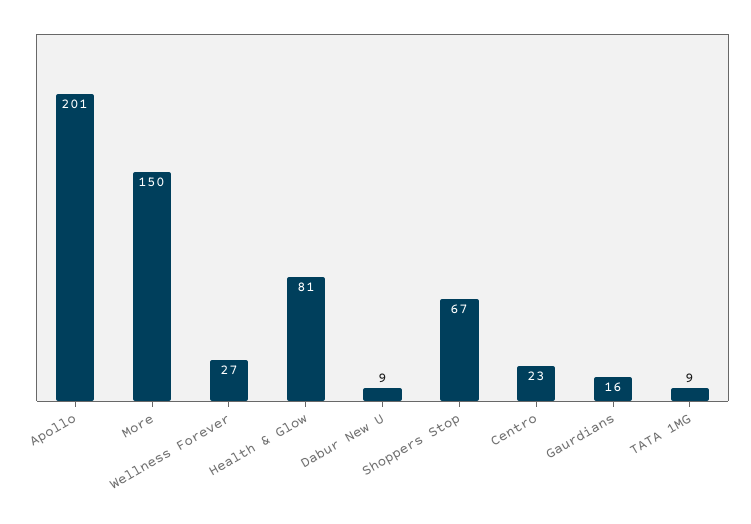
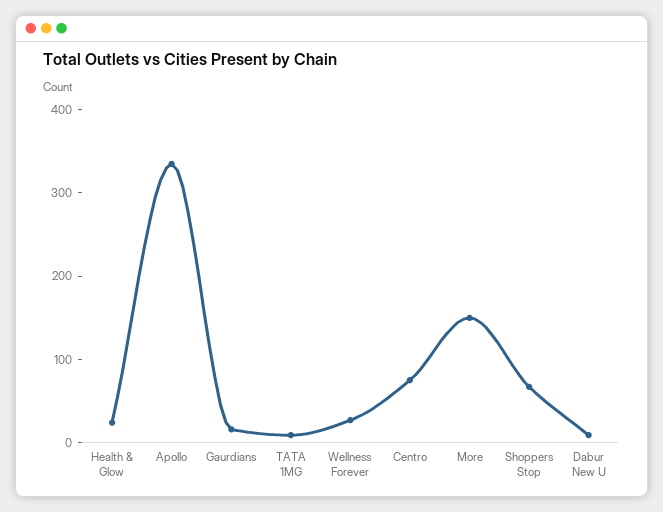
Apollo: 201 -> 340
Health & Glow: 81 -> 20
Centro: 23 -> 80

